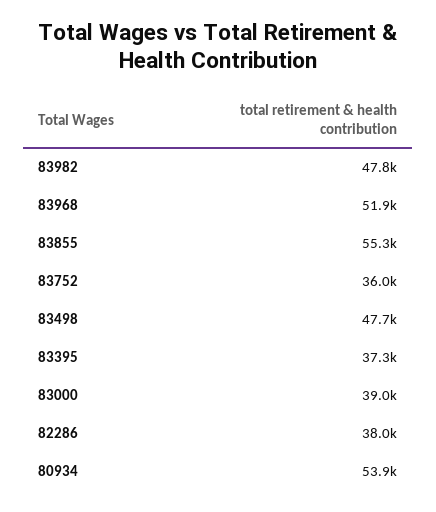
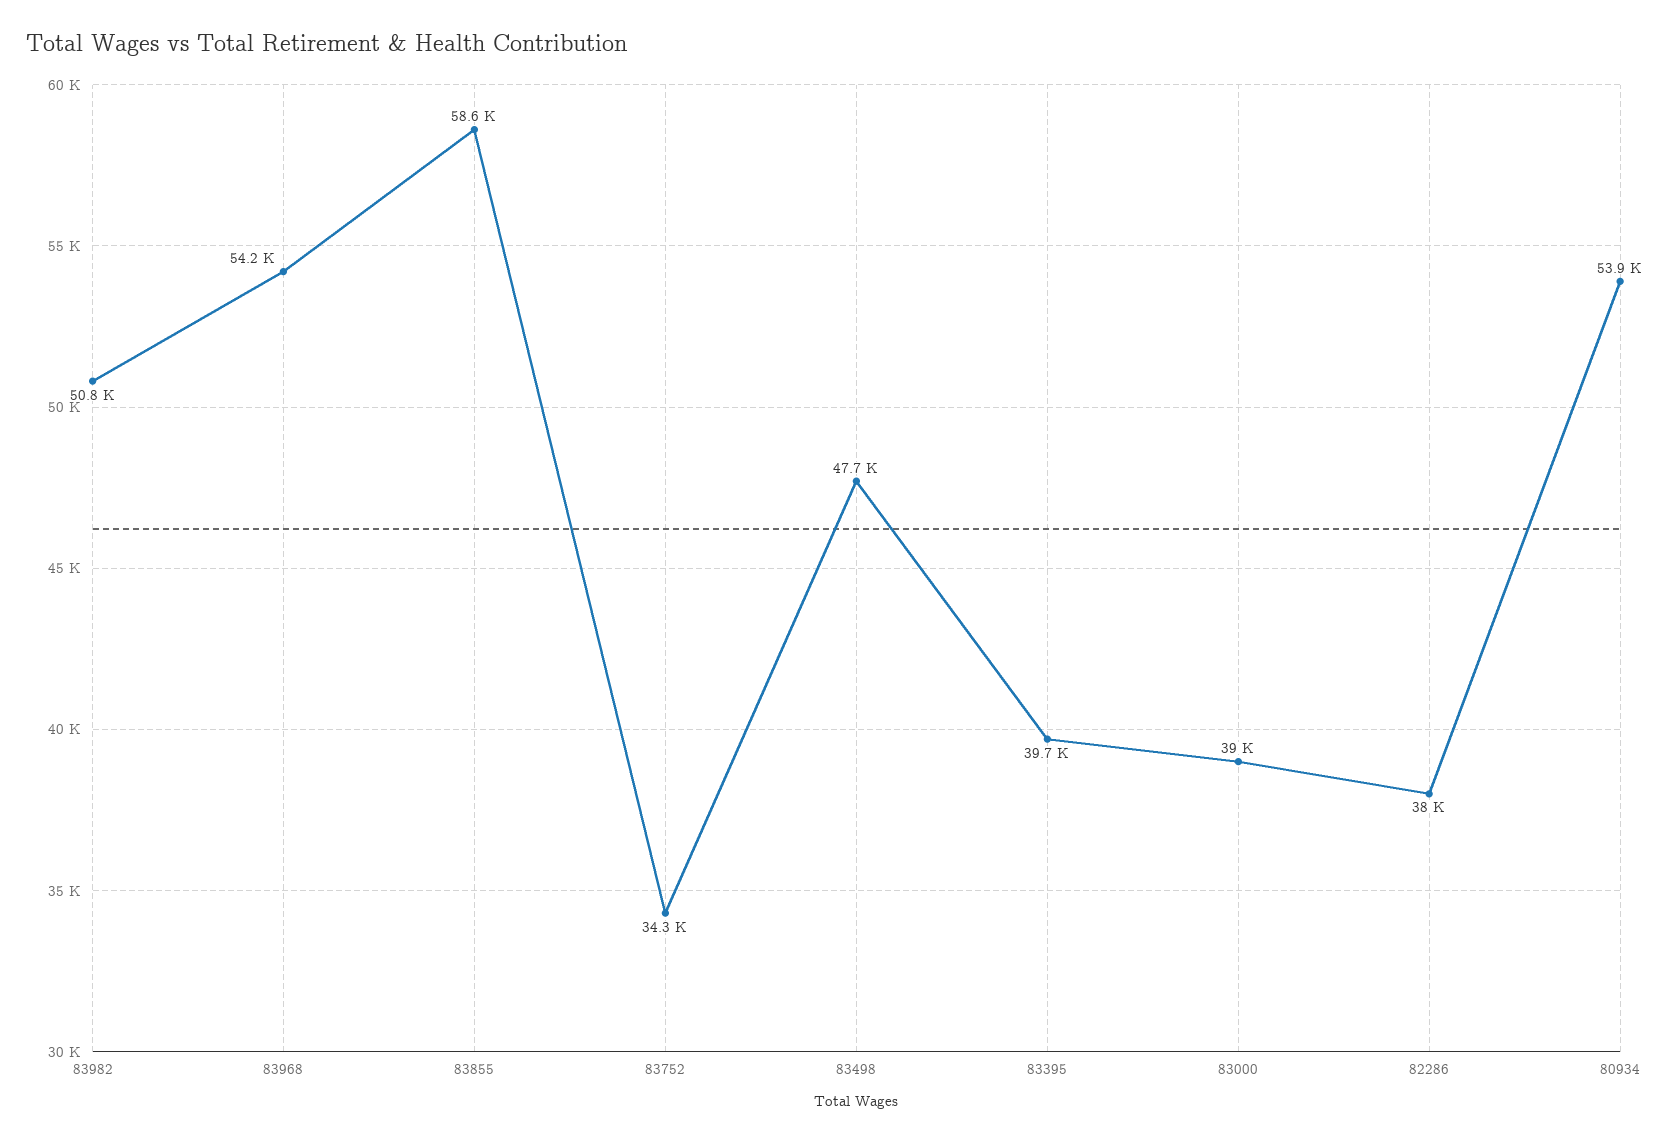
83982: 47800 -> 50800
83968: 51900 -> 54200
83855: 55300 -> 58600
83752: 36000 -> 34300
83395: 37300 -> 39700

